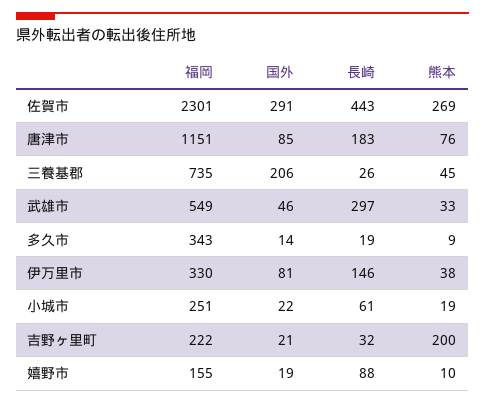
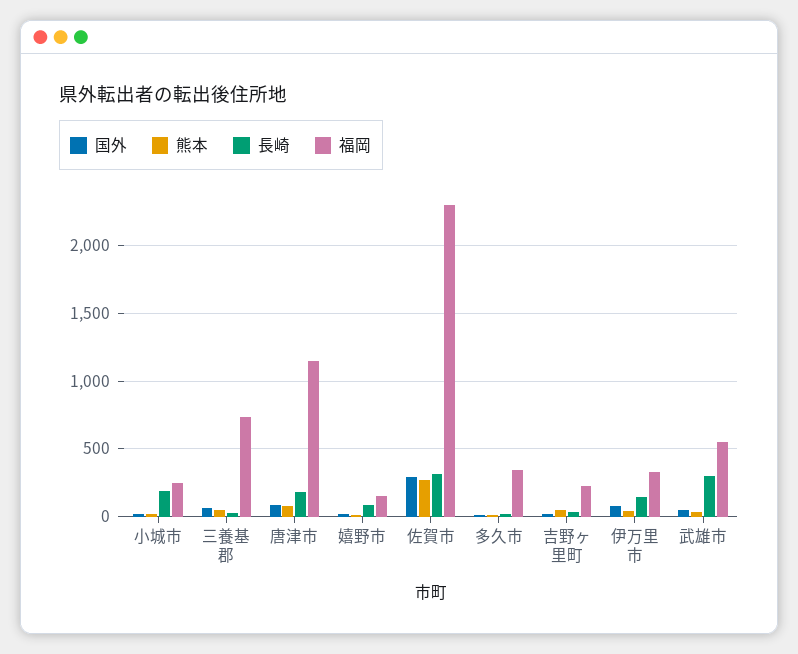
長崎, 佐賀市: 443 -> 300
国外, 三養基郡: 206 -> 50
長崎, 小城市: 61 -> 200
熊本, 吉野ヶ里町: 200 -> 50

